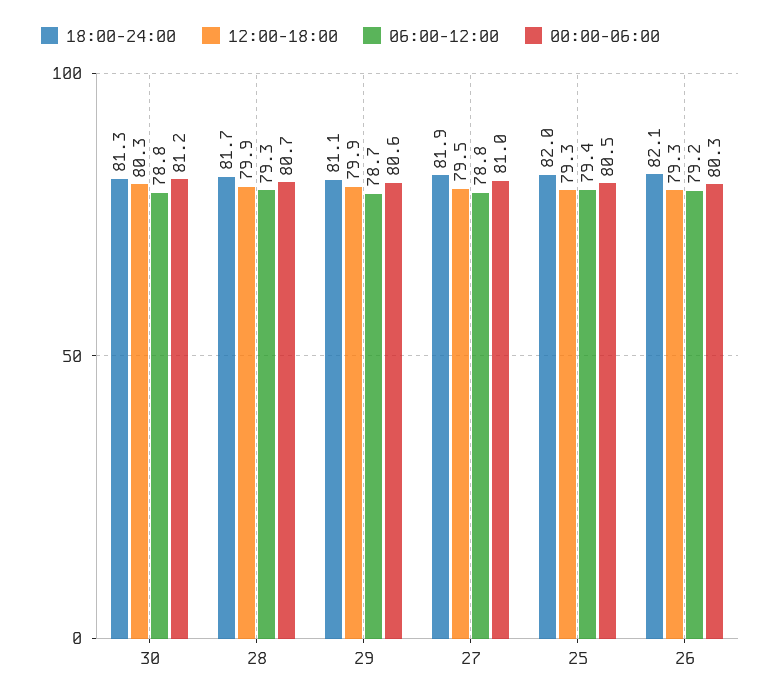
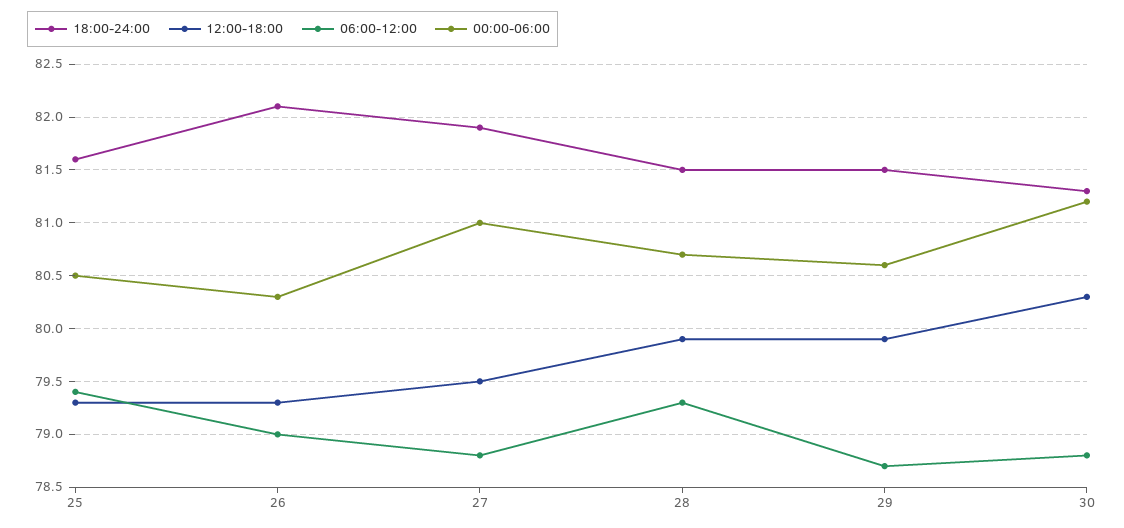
18:00-24:00, 28: 81.7 -> 81.5
18:00-24:00, 29: 81.1 -> 81.5
18:00-24:00, 25: 82 -> 81.6
06:00-12:00, 26: 79.2 -> 79

